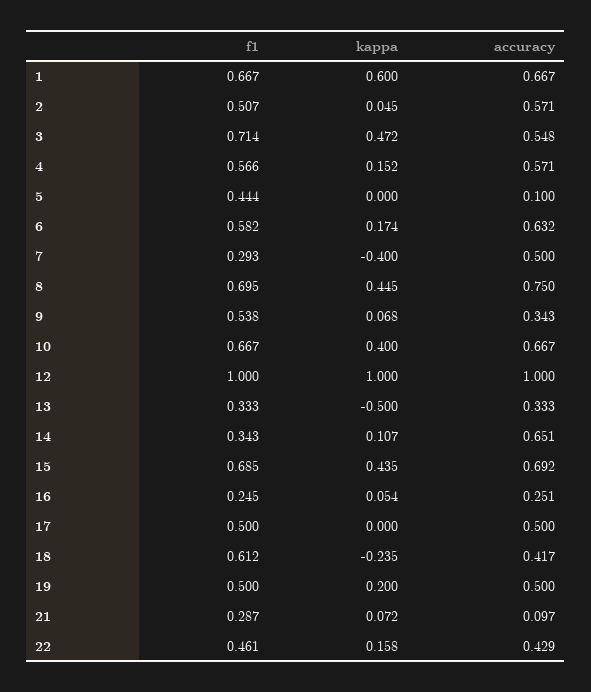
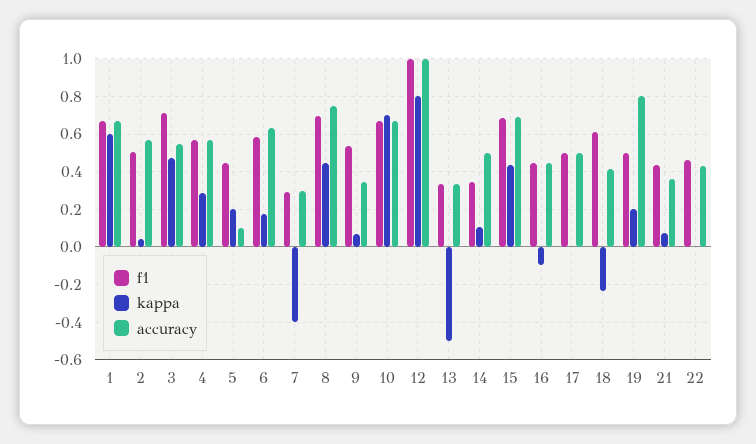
kappa, 4: 0.152 -> 0.3
kappa, 5: 0 -> 0.2
accuracy, 7: 0.5 -> 0.3
kappa, 10: 0.4 -> 0.7
kappa, 12: 1 -> 0.8
accuracy, 14: 0.651 -> 0.5
f1, 16: 0.245 -> 0.45
kappa, 16: 0.054 -> -0.1
accuracy, 16: 0.251 -> 0.45
accuracy, 19: 0.5 -> 0.8
f1, 21: 0.287 -> 0.45
accuracy, 21: 0.097 -> 0.35
kappa, 22: 0.158 -> 0

